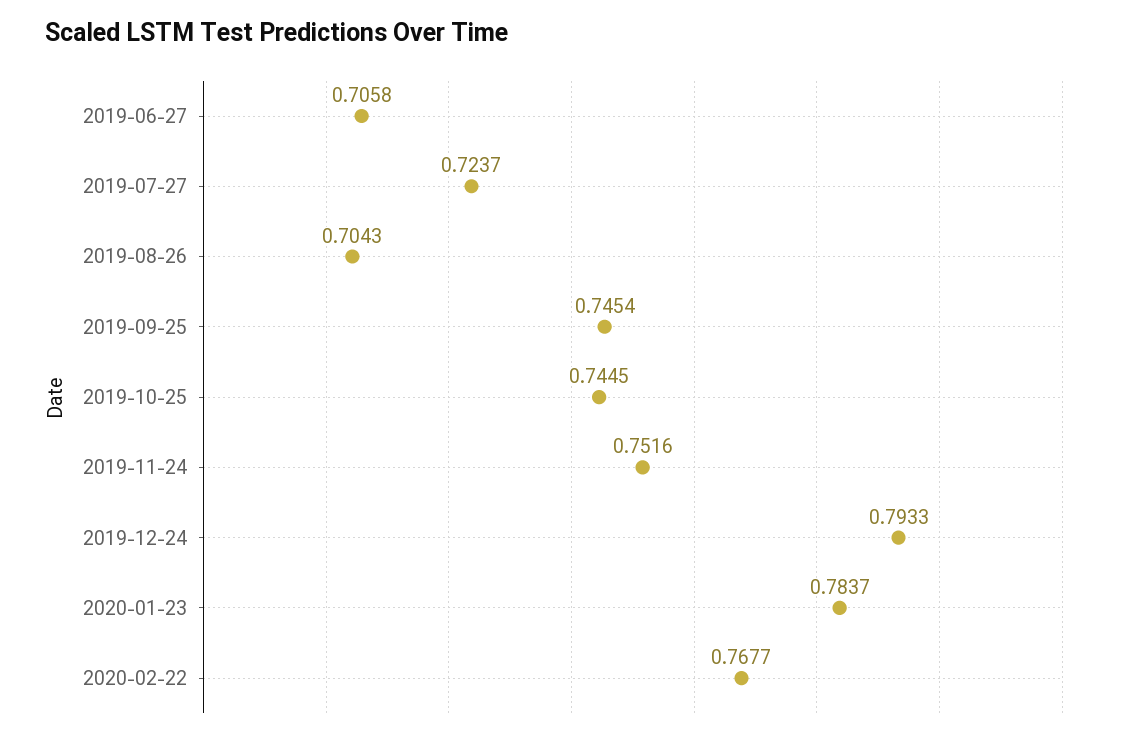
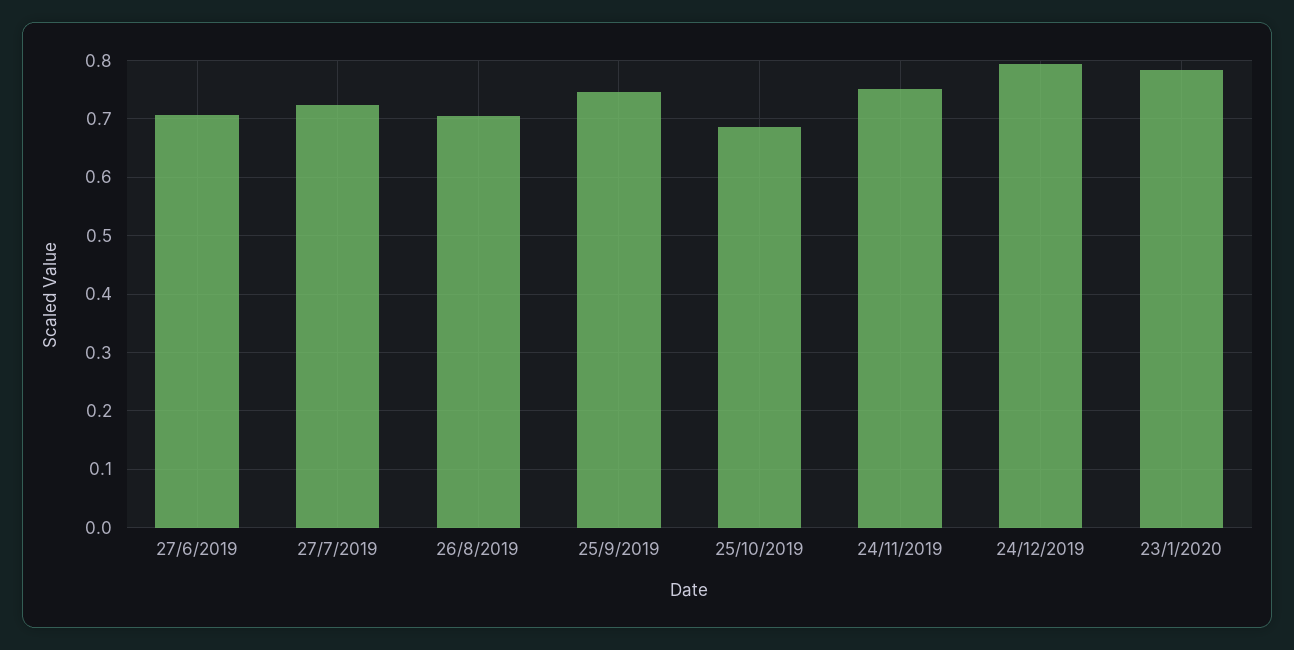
2019-10-25: 0.7445 -> 0.68
2020-02-22: 0.7677 -> none

